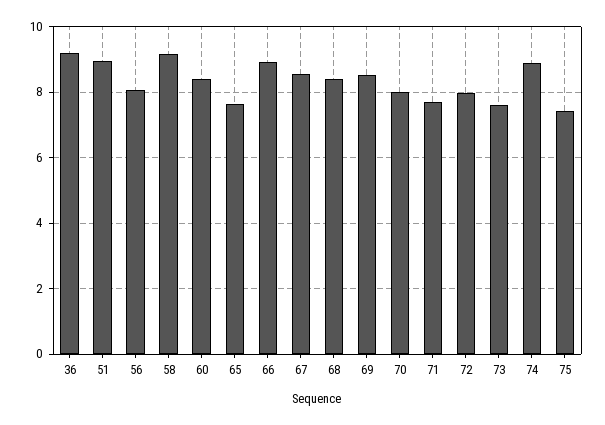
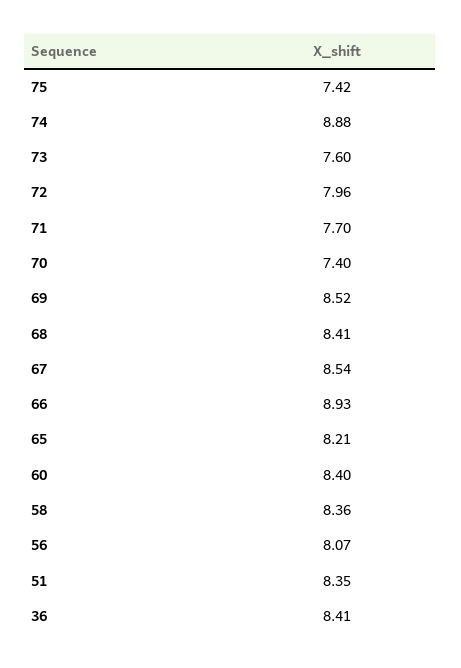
36: 9.2 -> 8.41
51: 9 -> 8.35
58: 9.2 -> 8.36
65: 7.6 -> 8.21
70: 8 -> 7.4

